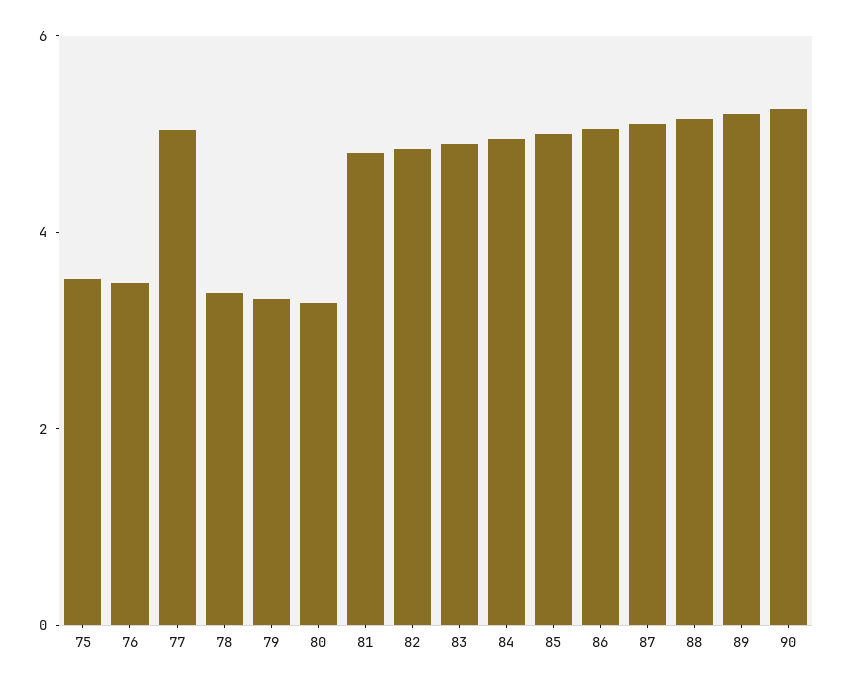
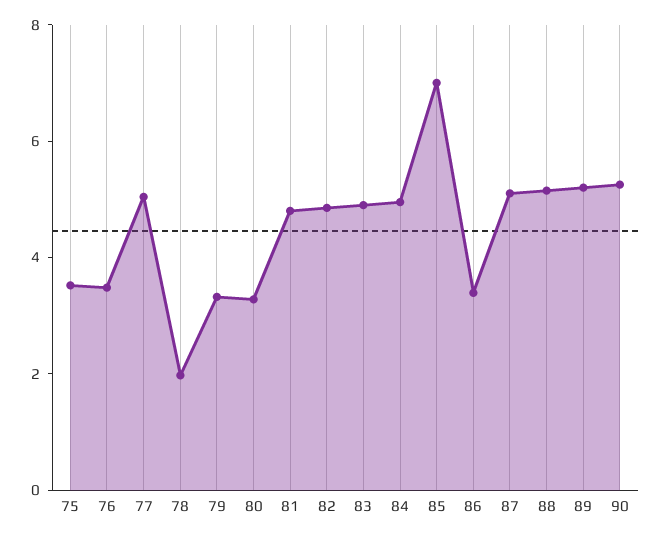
78: 3.5 -> 2
85: 5 -> 7
86: 5 -> 3.5

